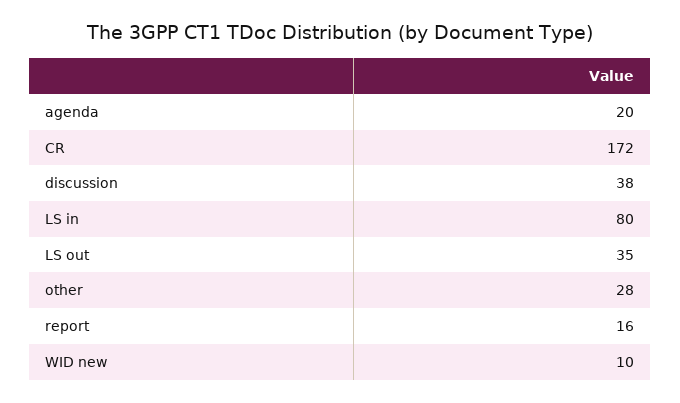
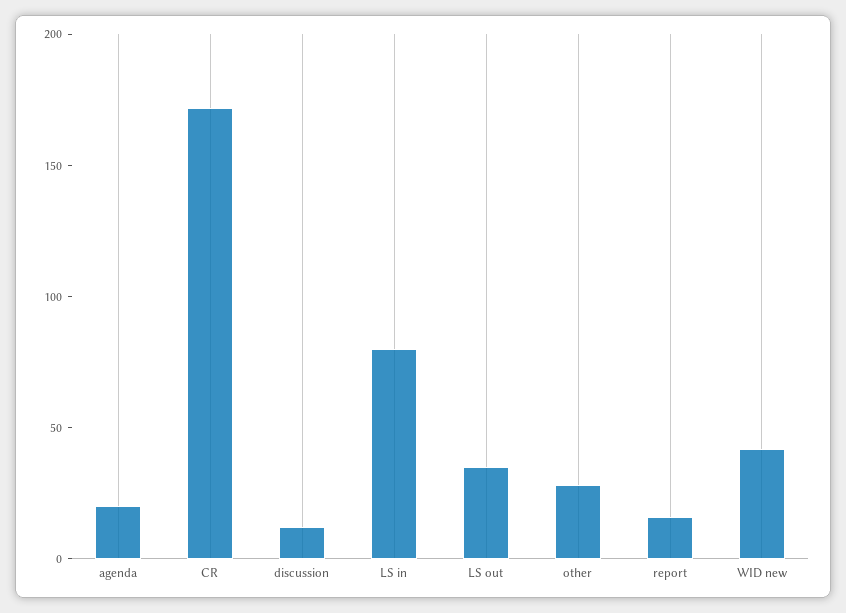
discussion: 38 -> 10
WID new: 10 -> 40

